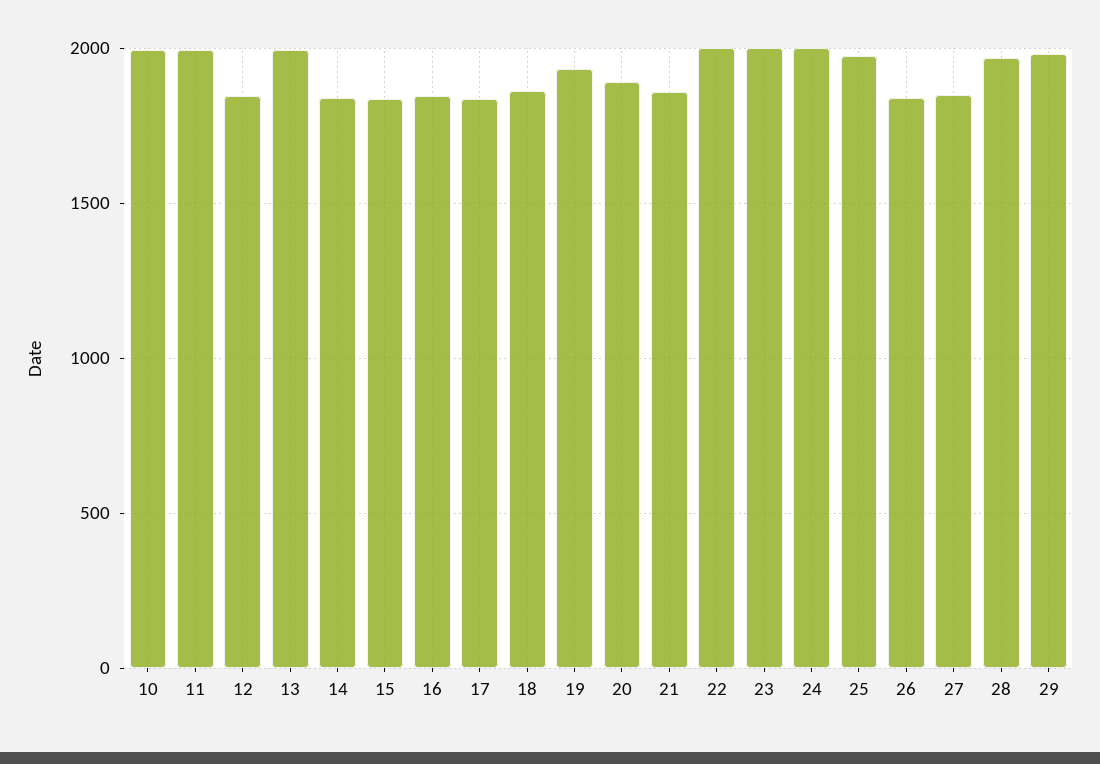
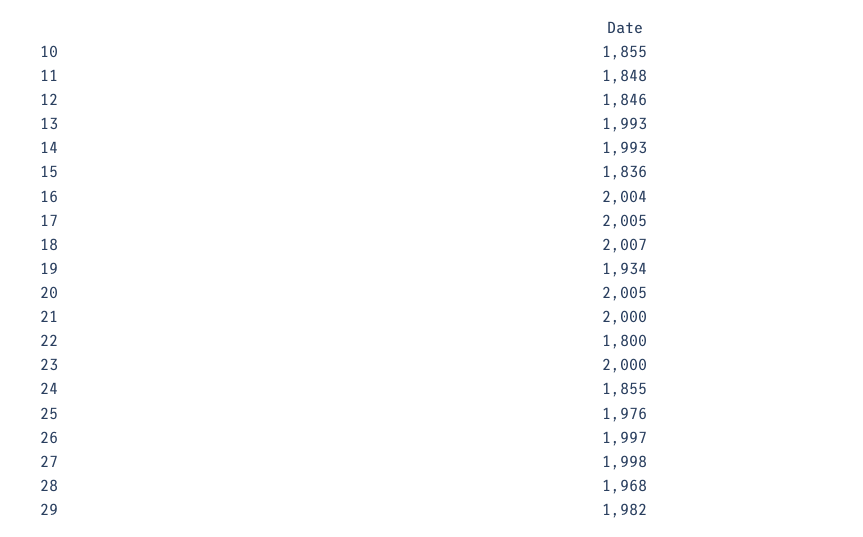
10: 2000 -> 1855
11: 2000 -> 1848
14: 1850 -> 1993
16: 1850 -> 2004
17: 1850 -> 2005
18: 1850 -> 2007
20: 1900 -> 2005
21: 1850 -> 2000
22: 2000 -> 1800
24: 2000 -> 1855
26: 1850 -> 1997
27: 1850 -> 1998

